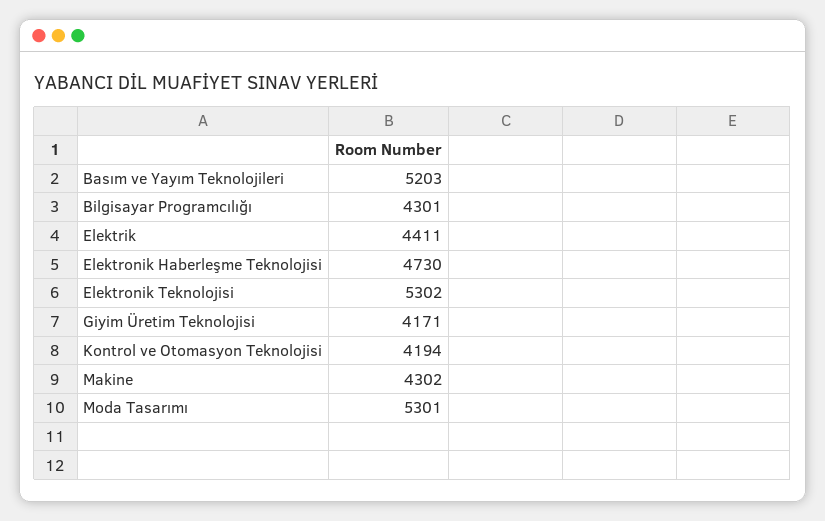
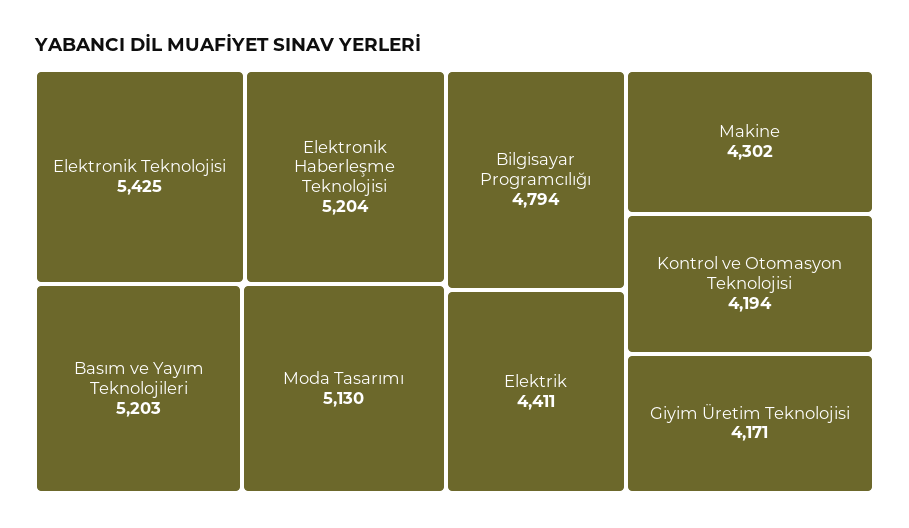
Bilgisayar Programcılığı: 4301 -> 4794
Elektronik Haberleşme Teknolojisi: 4730 -> 5204
Elektronik Teknolojisi: 5302 -> 5425
Moda Tasarımı: 5301 -> 5130

